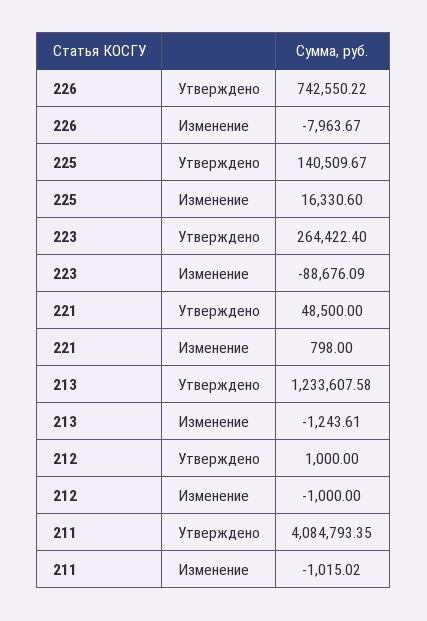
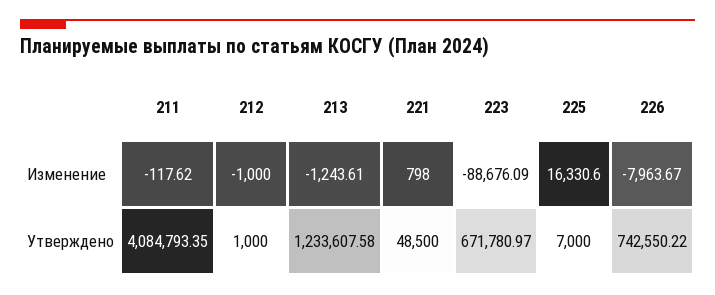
225, Утверждено: 140509.67 -> 7000
223, Утверждено: 264422.4 -> 671780.97
211, Изменение: -1015.02 -> -117.62

